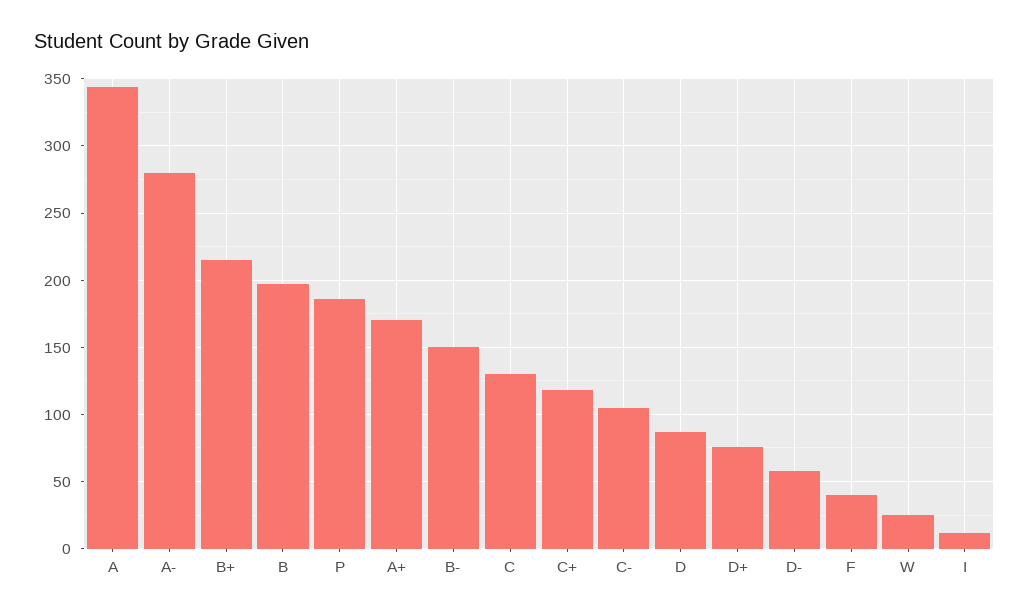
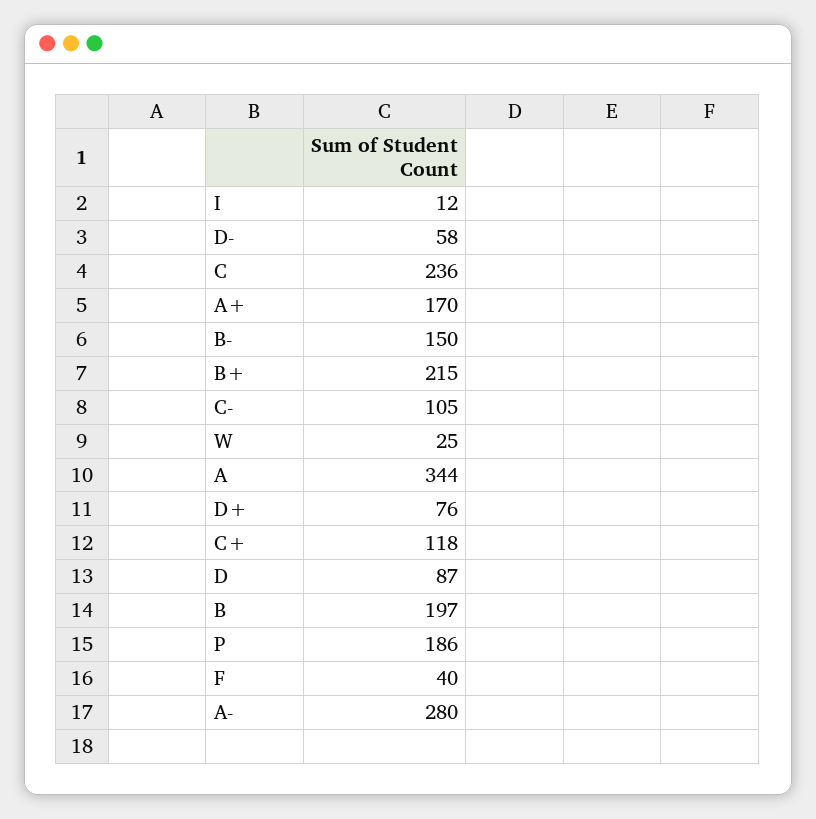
C: 130 -> 236

